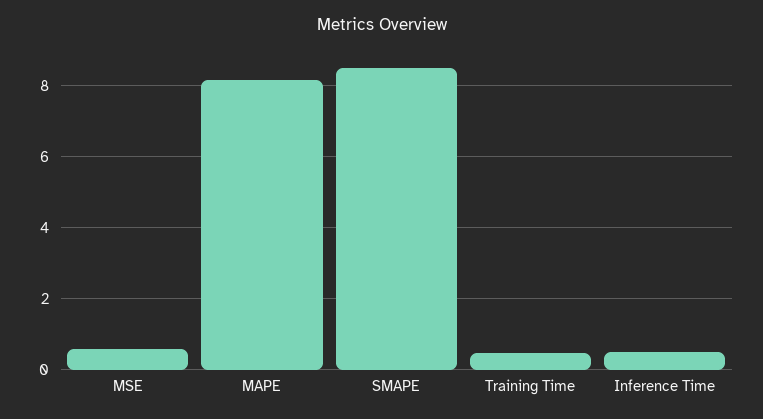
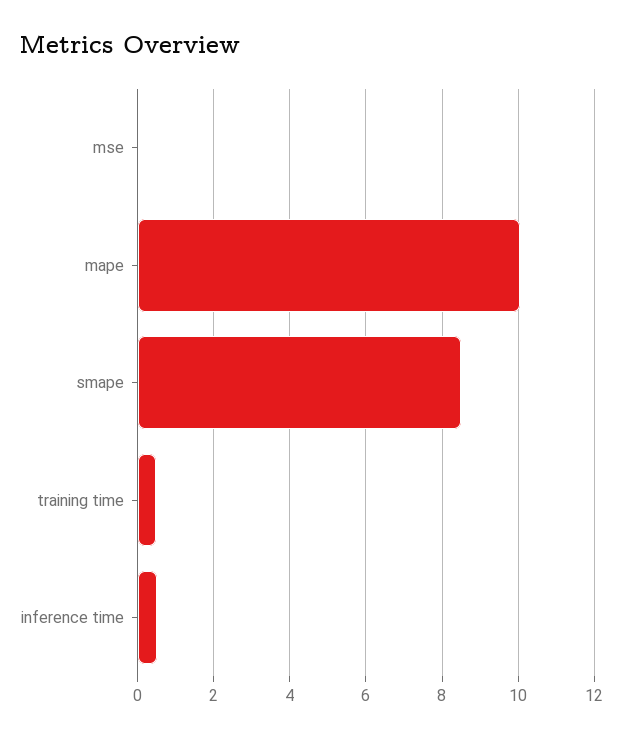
MSE: 0.6 -> 0
MAPE: 8.2 -> 10

